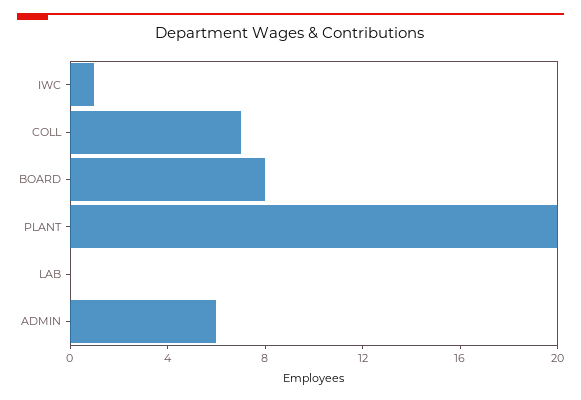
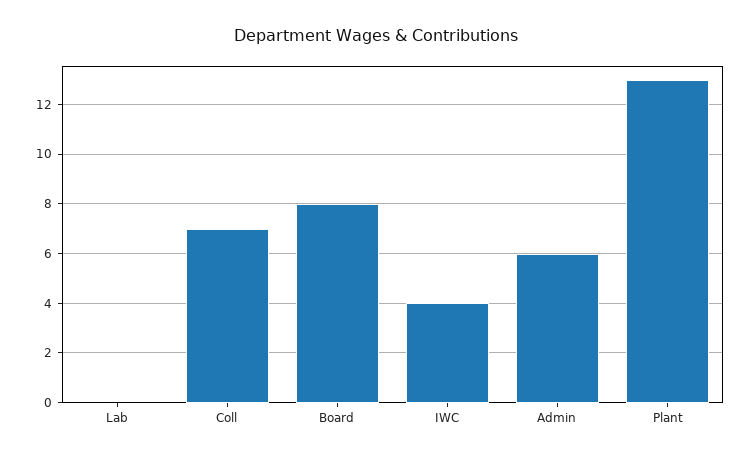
IWC: 1 -> 4
PLANT: 20 -> 13

